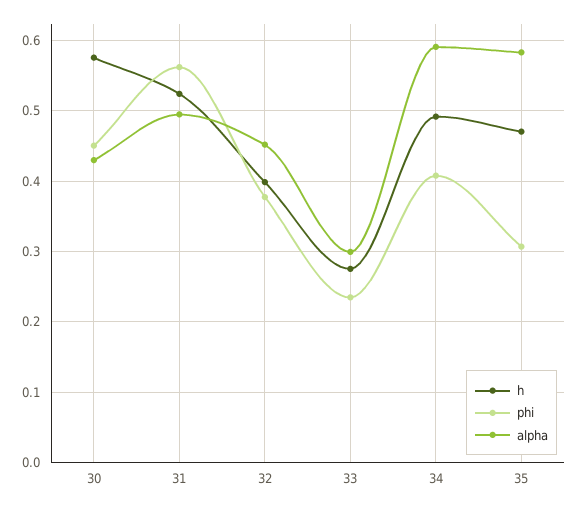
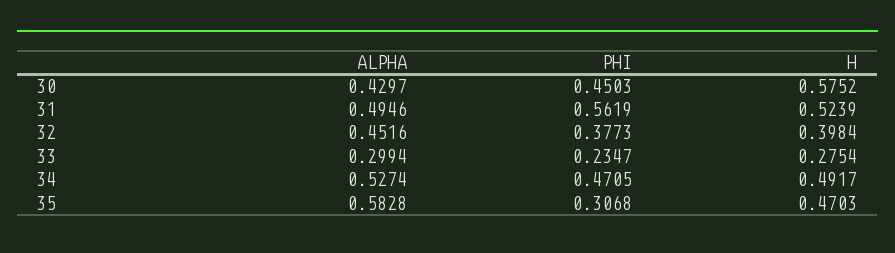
phi, 34: 0.41 -> 0.4705
alpha, 34: 0.59 -> 0.5274

